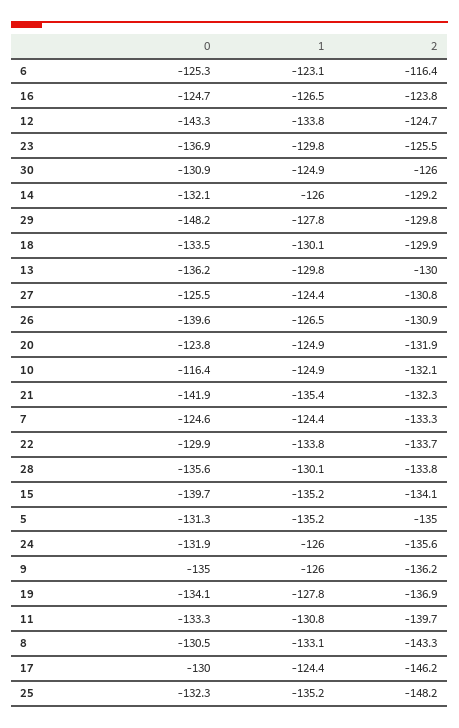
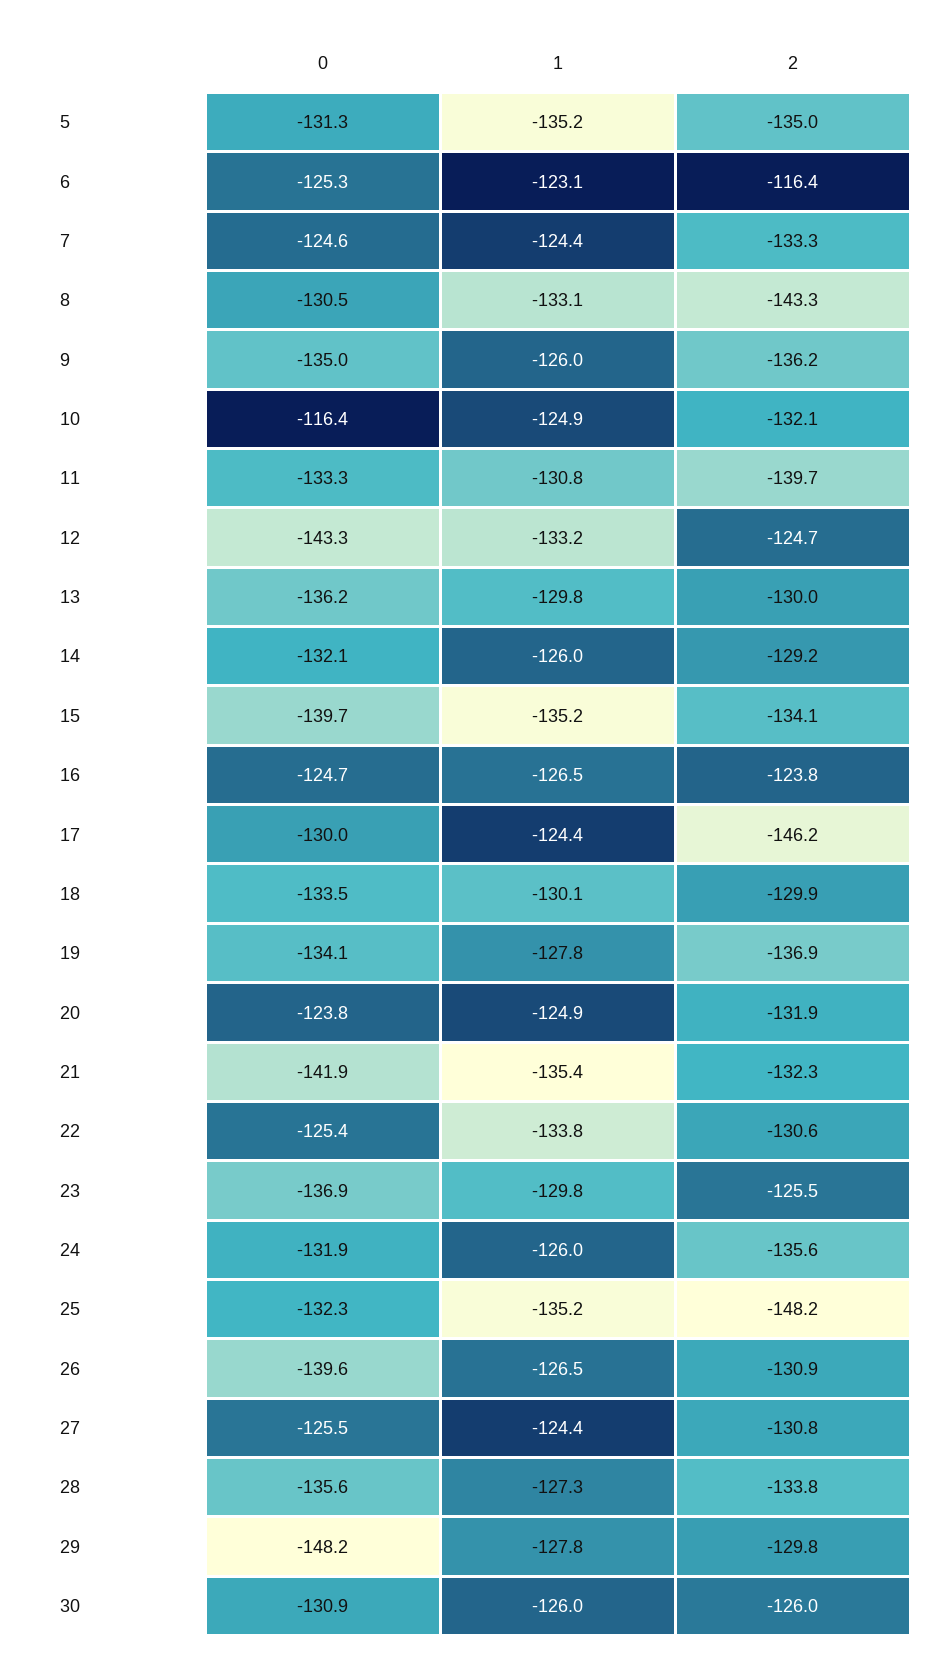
1, 12: -133.8 -> -133.2
1, 30: -124.9 -> -126
0, 22: -129.9 -> -125.4
2, 22: -133.7 -> -130.6
1, 28: -130.1 -> -127.3

